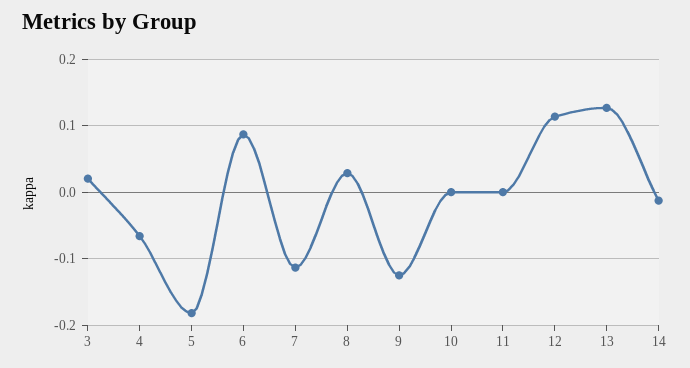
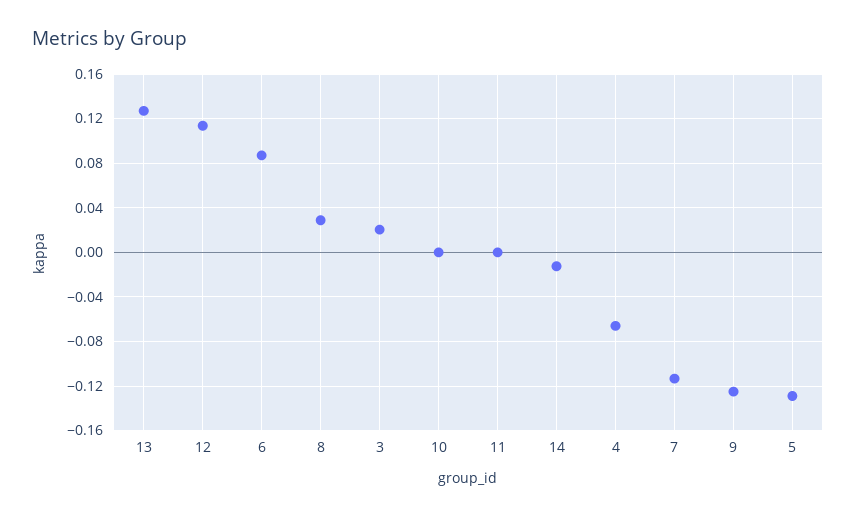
5: -0.18 -> -0.13

